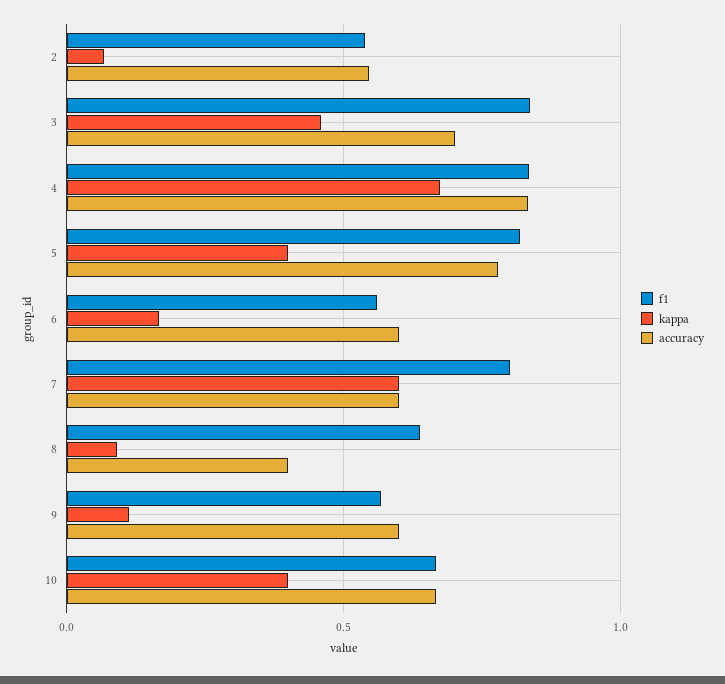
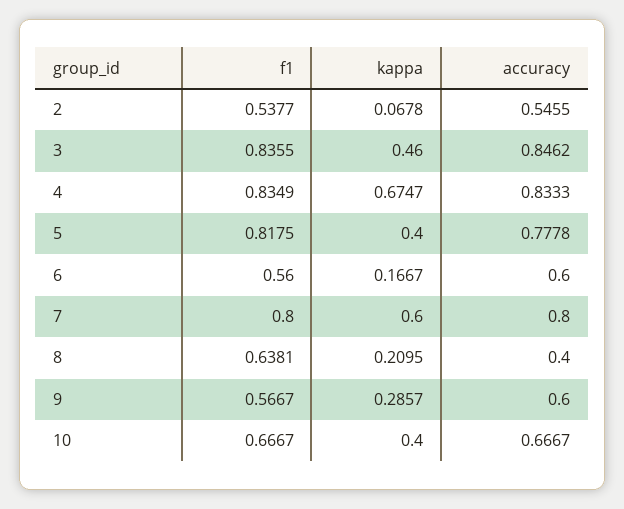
accuracy, 3: 0.7 -> 0.8462
accuracy, 7: 0.6 -> 0.8
kappa, 8: 0.1 -> 0.2095
kappa, 9: 0.1 -> 0.2857

